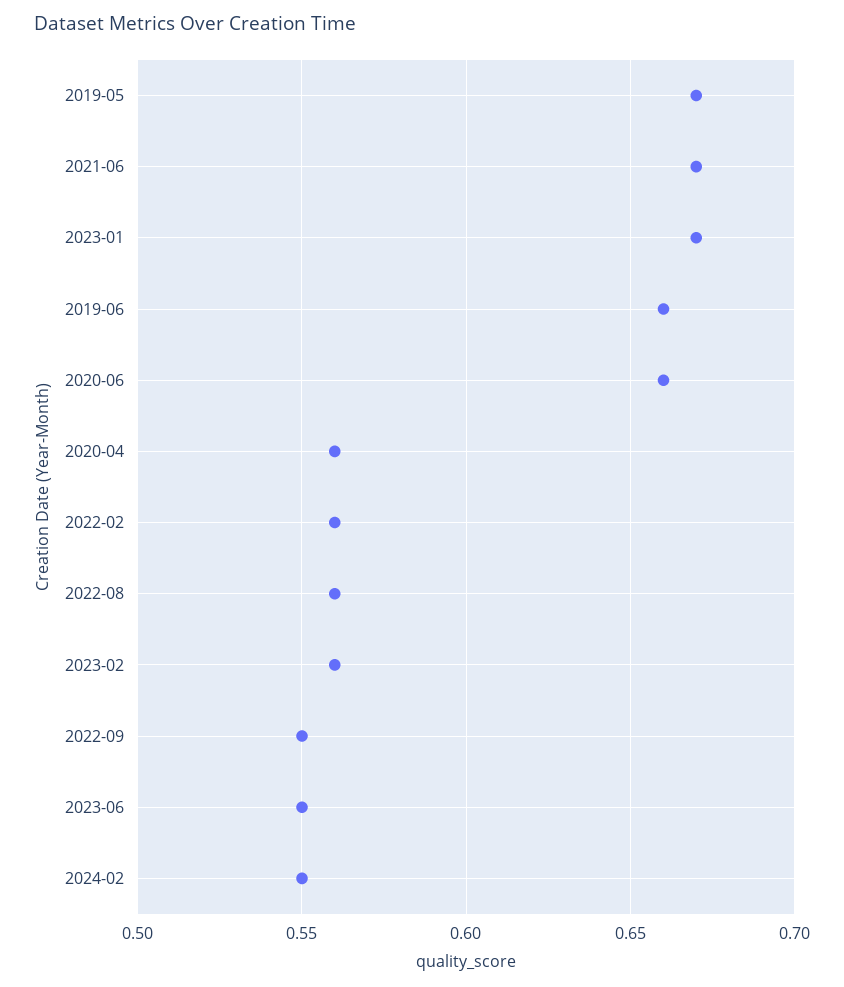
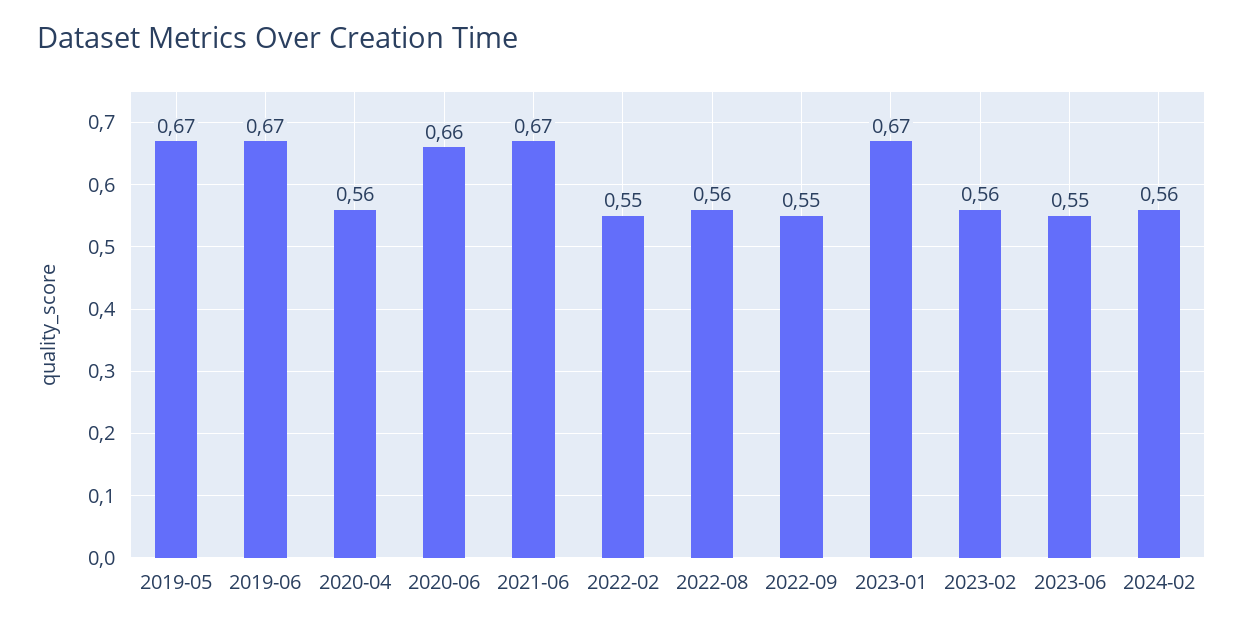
2019-06: 0.66 -> 0.67
2022-02: 0.56 -> 0.55
2024-02: 0.55 -> 0.56

